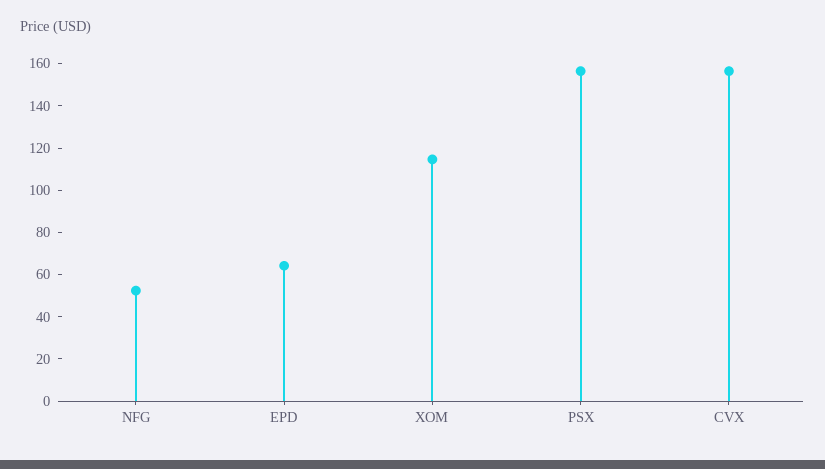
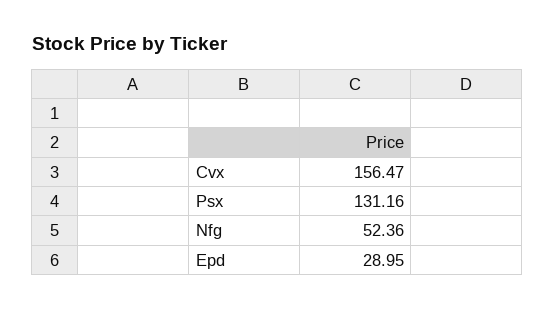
EPD: 65 -> 28.95
XOM: 115 -> none
PSX: 155 -> 131.16

